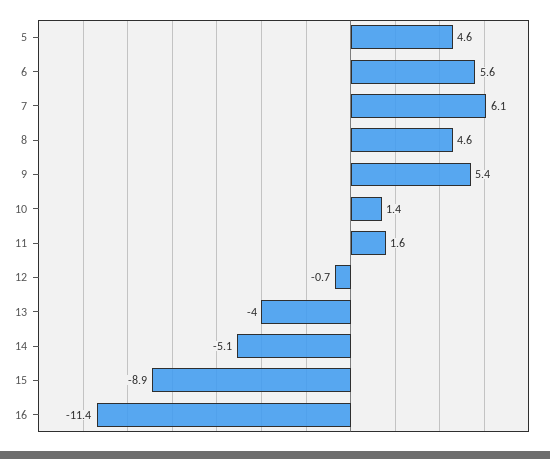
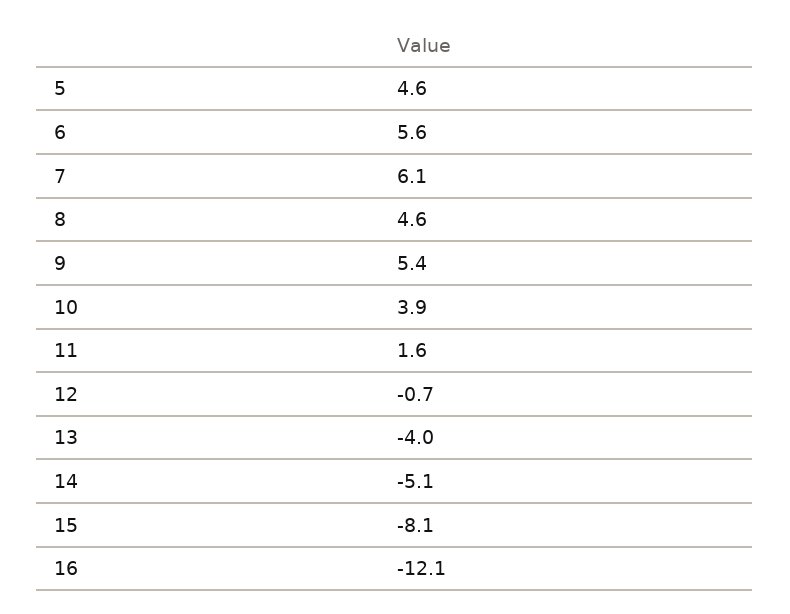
10: 1.4 -> 3.9
15: -8.9 -> -8.1
16: -11.4 -> -12.1

